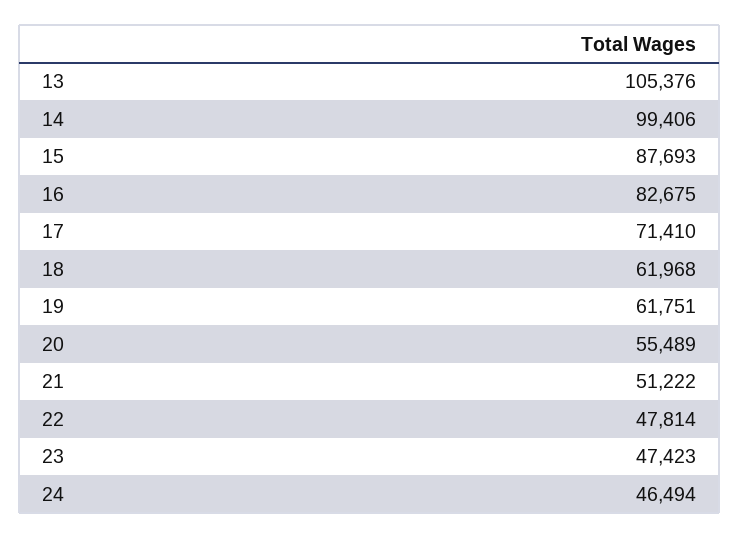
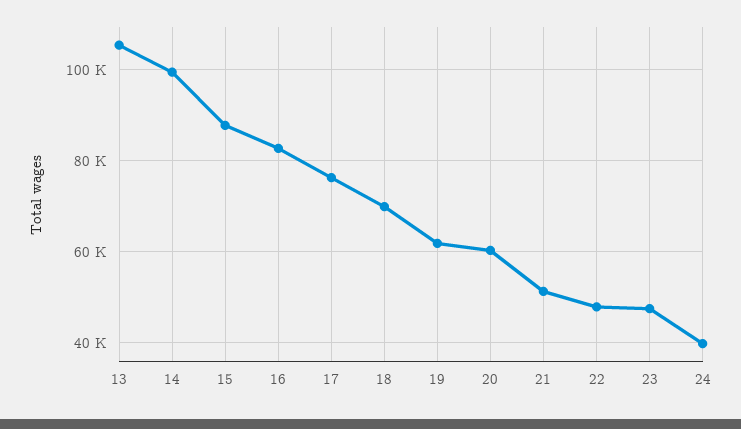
17: 71410 -> 76000
18: 61968 -> 70000
20: 55489 -> 60000
24: 46494 -> 40000

